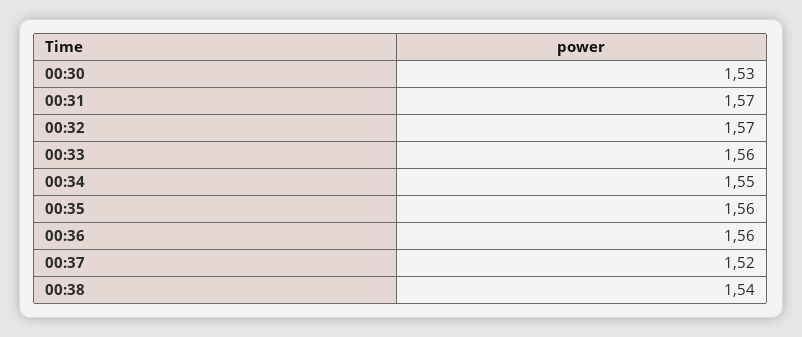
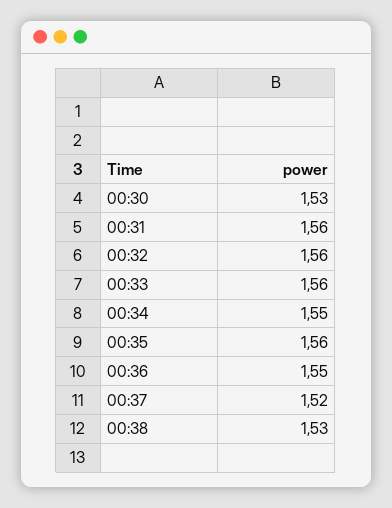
00:31: 1.57 -> 1.56
00:32: 1.57 -> 1.56
00:36: 1.56 -> 1.55
00:38: 1.54 -> 1.53

